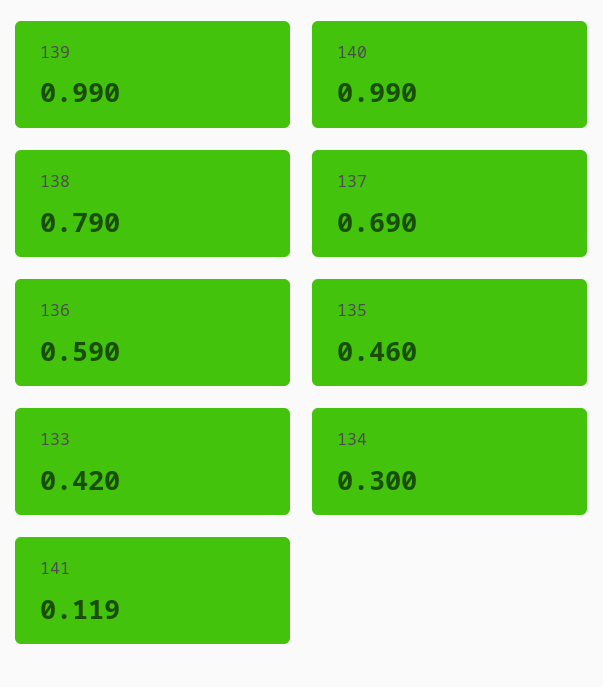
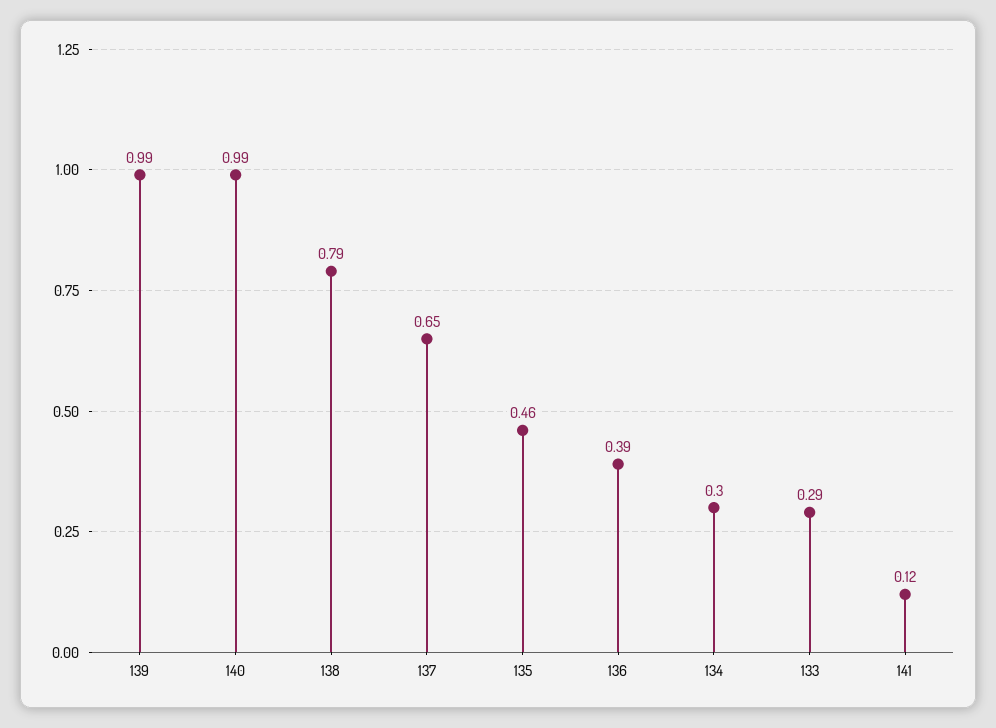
137: 0.69 -> 0.65
136: 0.59 -> 0.39
133: 0.42 -> 0.29

